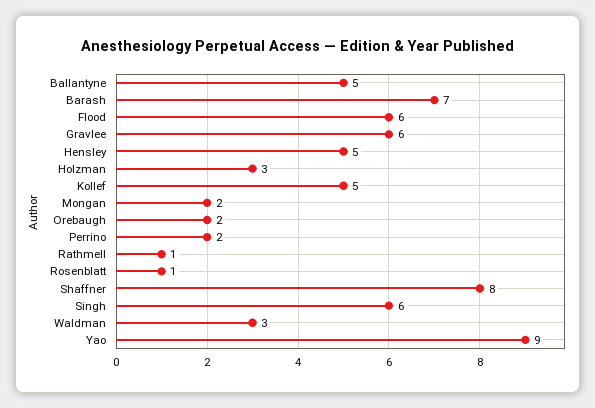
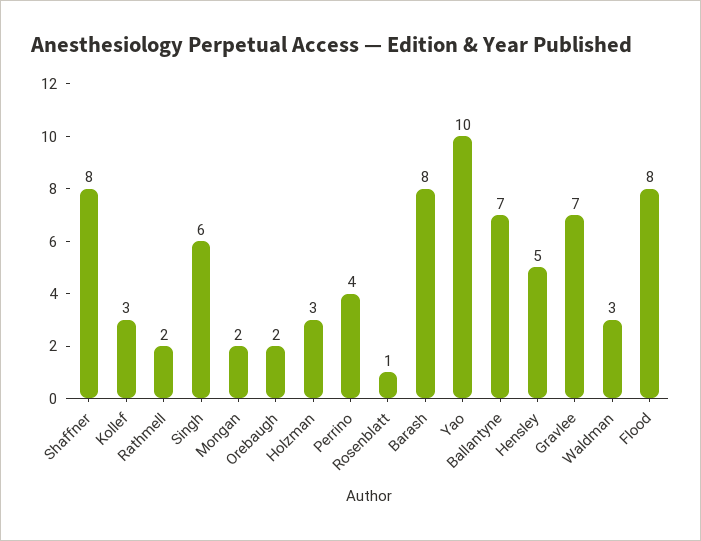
Ballantyne: 5 -> 7
Barash: 7 -> 8
Flood: 6 -> 8
Gravlee: 6 -> 7
Kollef: 5 -> 3
Perrino: 2 -> 4
Rathmell: 1 -> 2
Yao: 9 -> 10

